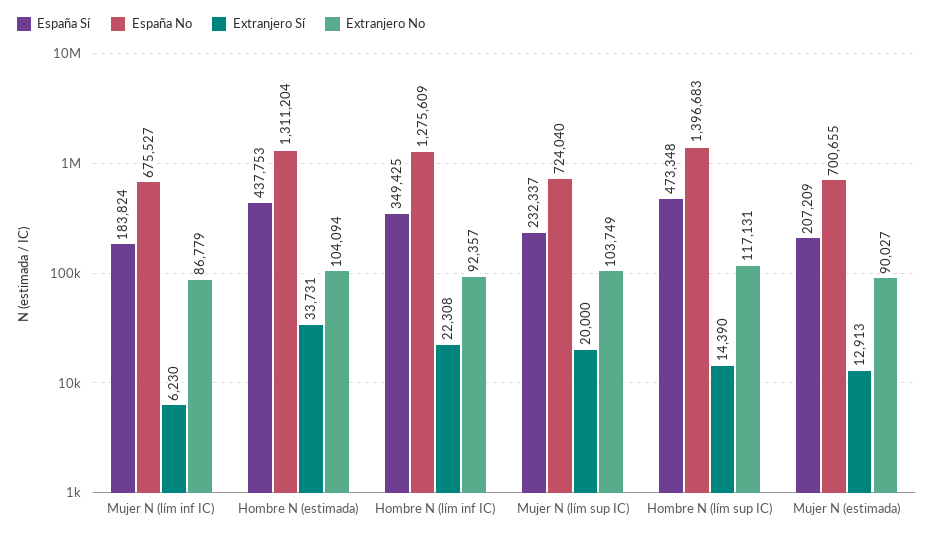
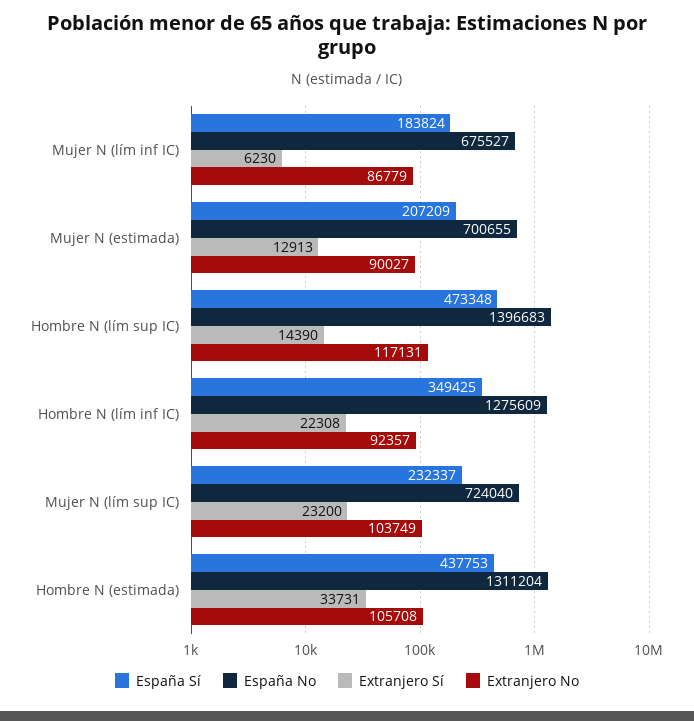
Extranjero No, Hombre N (estimada): 104094 -> 105708
Extranjero Sí, Mujer N (lím sup IC): 20000 -> 23200

